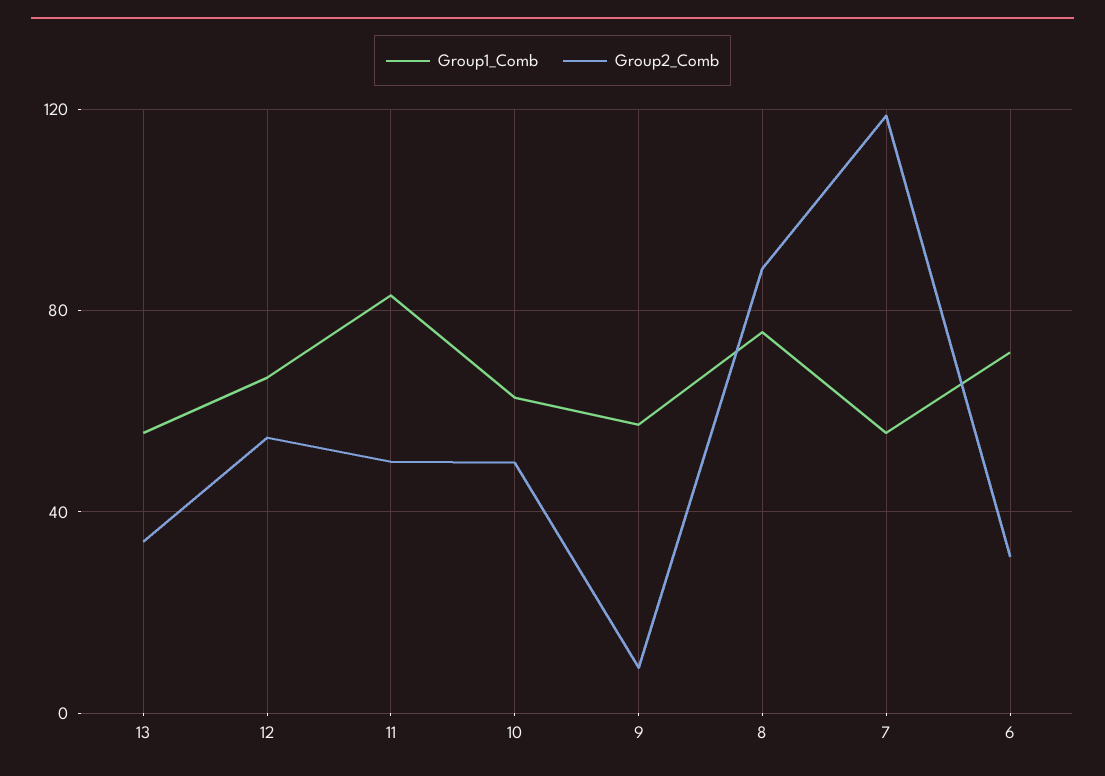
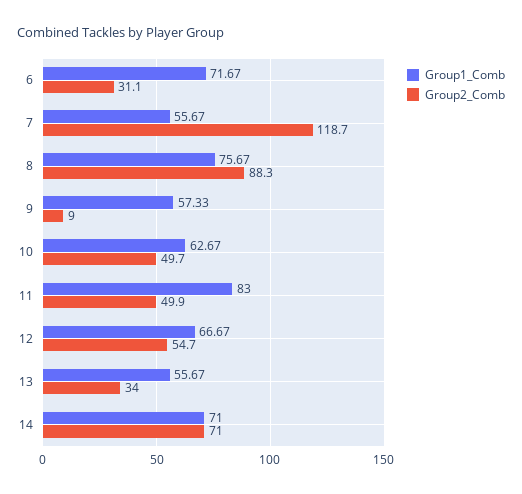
Group1_Comb, 14: none -> 71
Group2_Comb, 14: none -> 71

